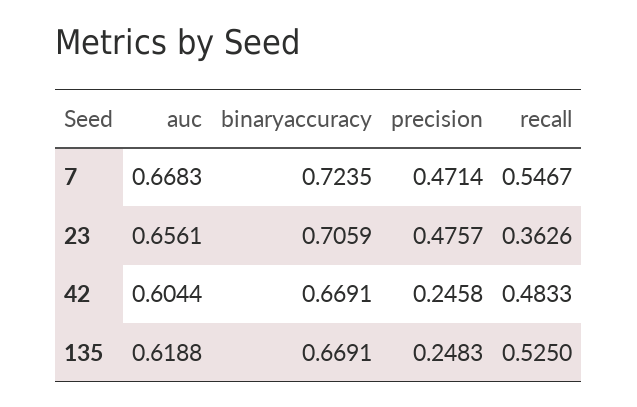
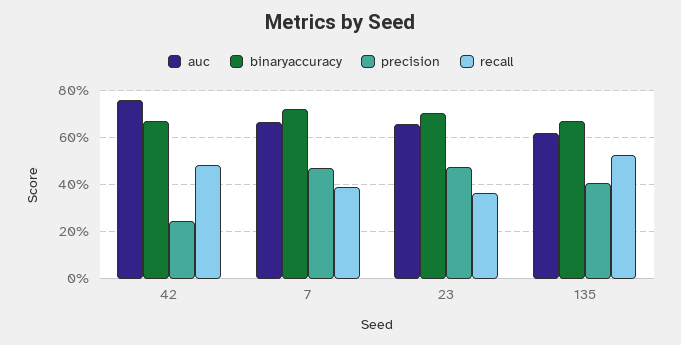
recall, 7: 0.5467 -> 0.4
auc, 42: 0.6044 -> 0.75
precision, 135: 0.2483 -> 0.4

